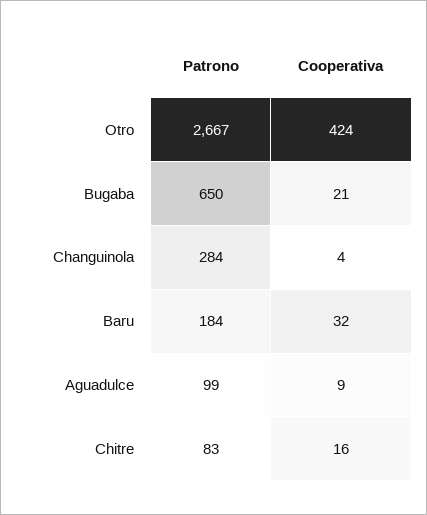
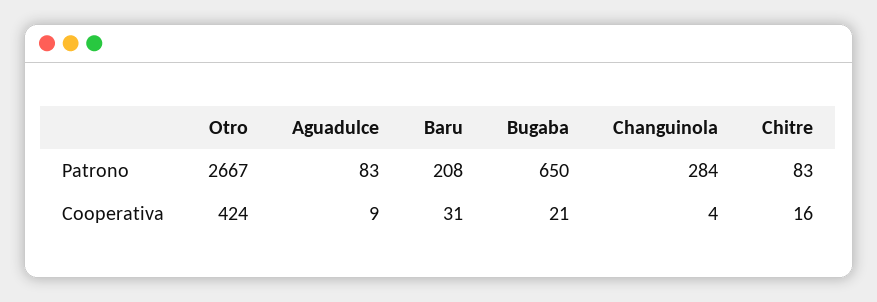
Patrono, Baru: 184 -> 208
Cooperativa, Baru: 32 -> 31
Patrono, Aguadulce: 99 -> 83

